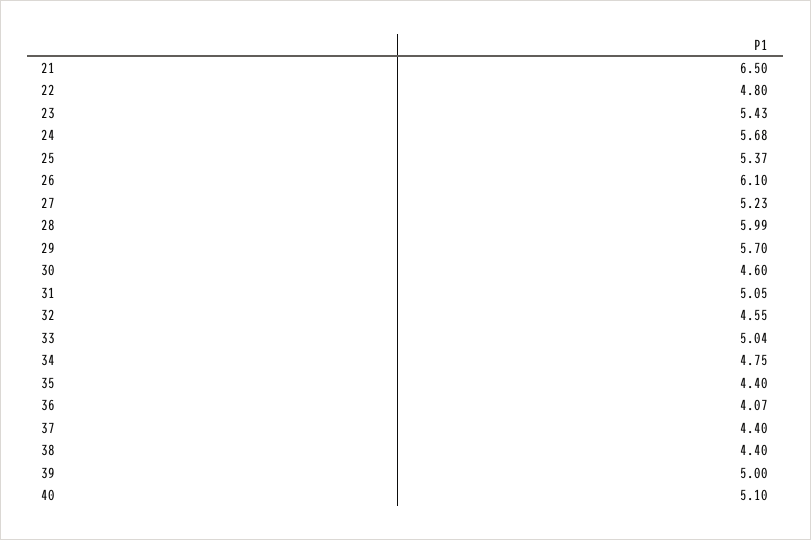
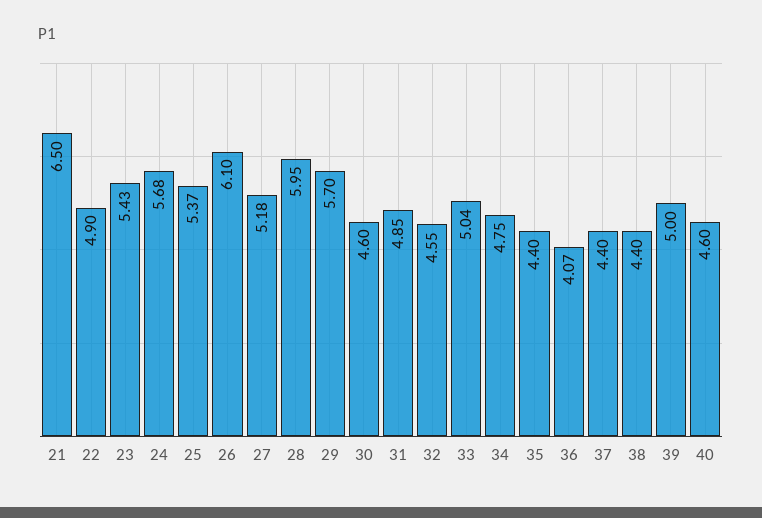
22: 4.8 -> 4.9
27: 5.23 -> 5.18
28: 5.99 -> 5.95
31: 5.05 -> 4.85
40: 5.1 -> 4.6

